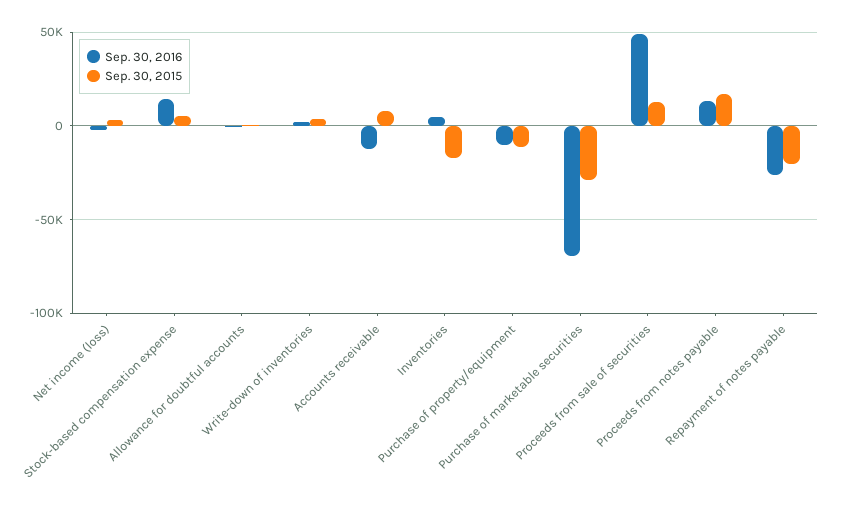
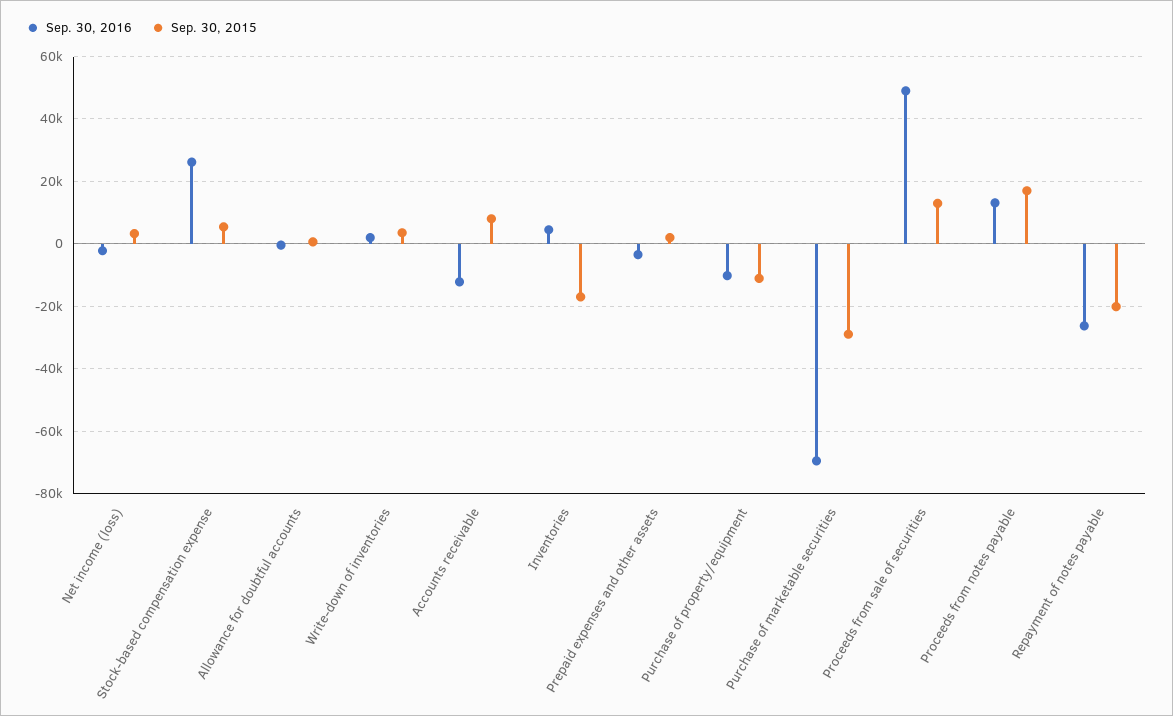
Sep. 30, 2016, Stock-based compensation expense: 15000 -> 26000
Sep. 30, 2016, Prepaid expenses and other assets: none -> -4000
Sep. 30, 2015, Prepaid expenses and other assets: none -> 2000

